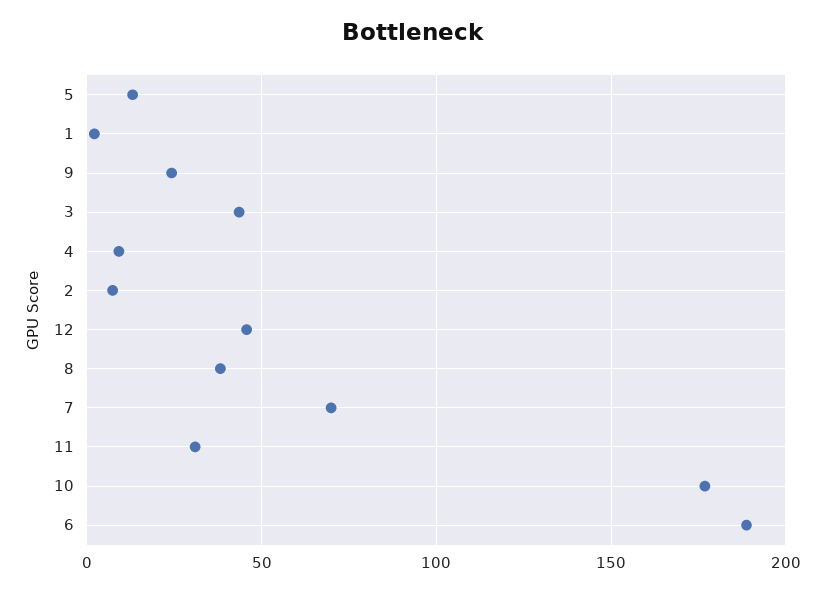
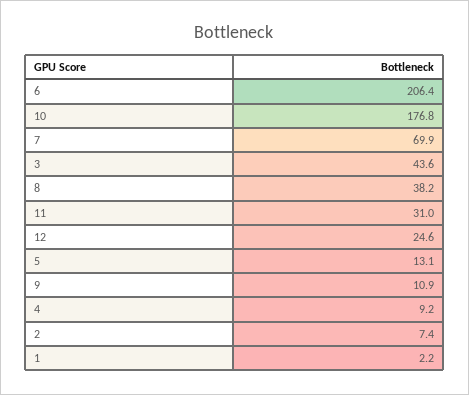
9: 25 -> 10.9
12: 45 -> 24.6
6: 190 -> 206.4

